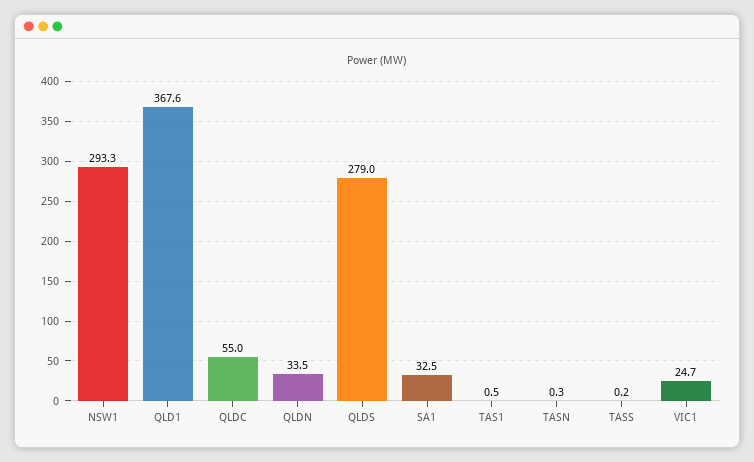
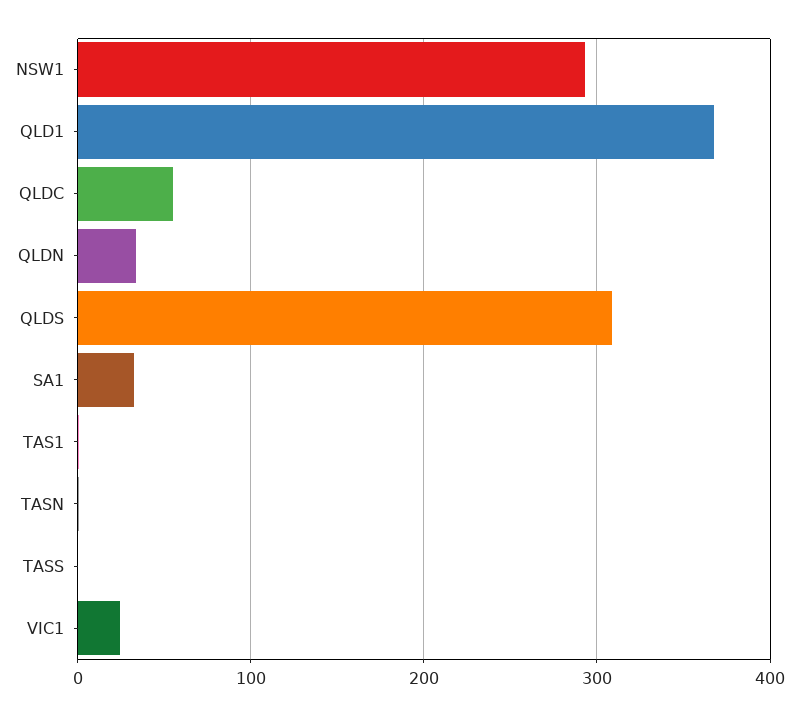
QLDS: 279 -> 310

